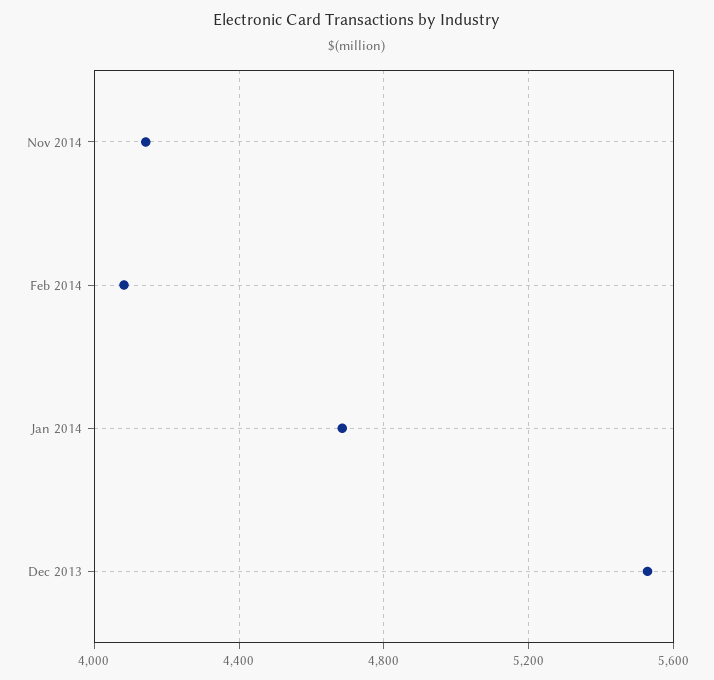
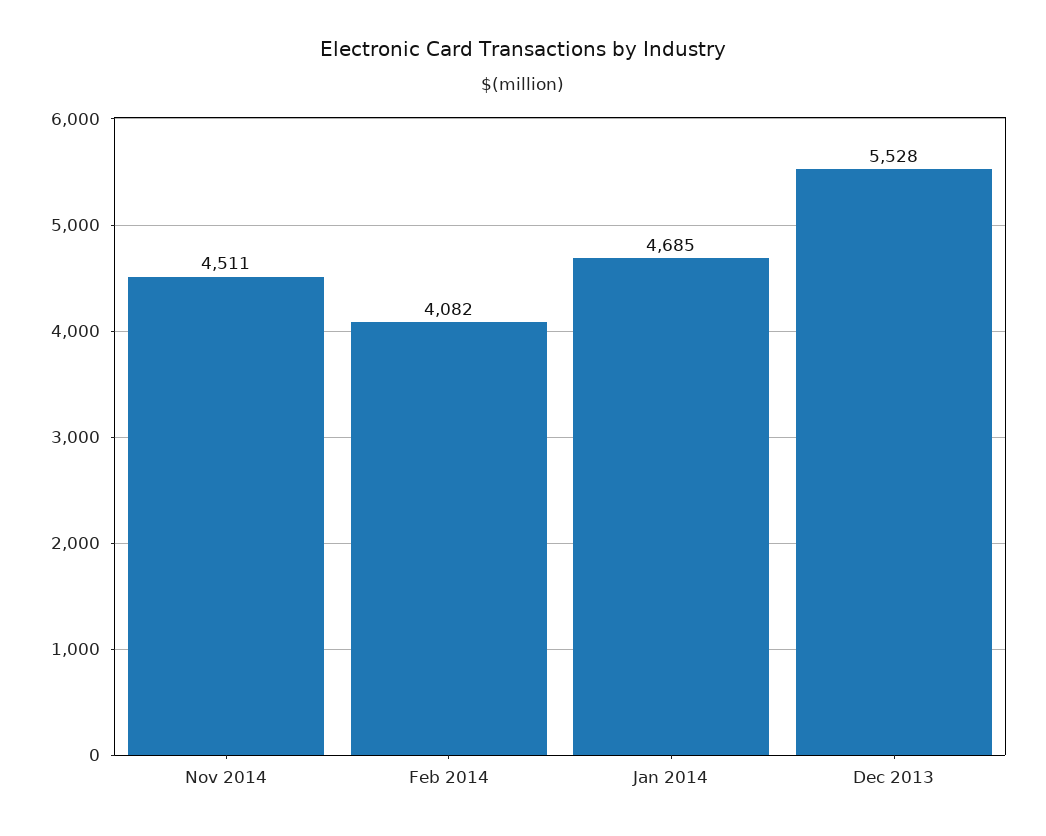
Nov 2014: 4150 -> 4511

